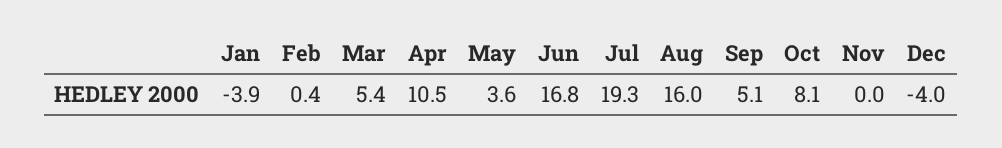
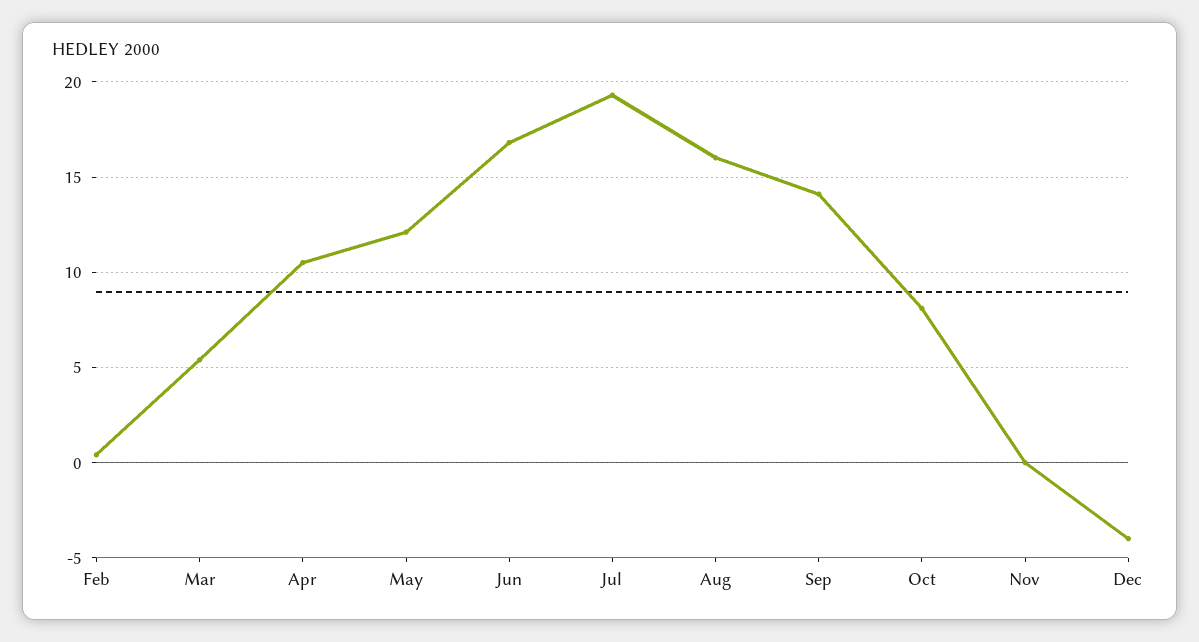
Jan: -3.9 -> none
May: 3.6 -> 12
Sep: 5.1 -> 14

